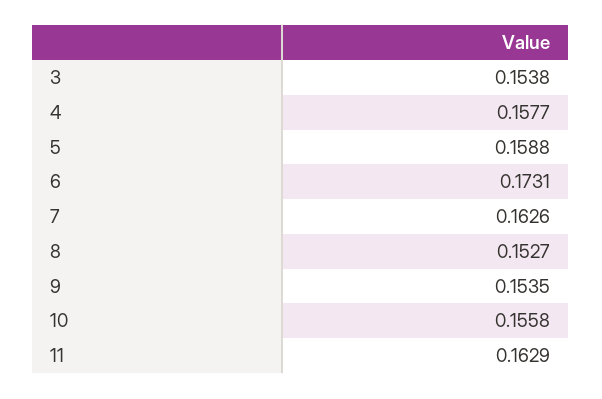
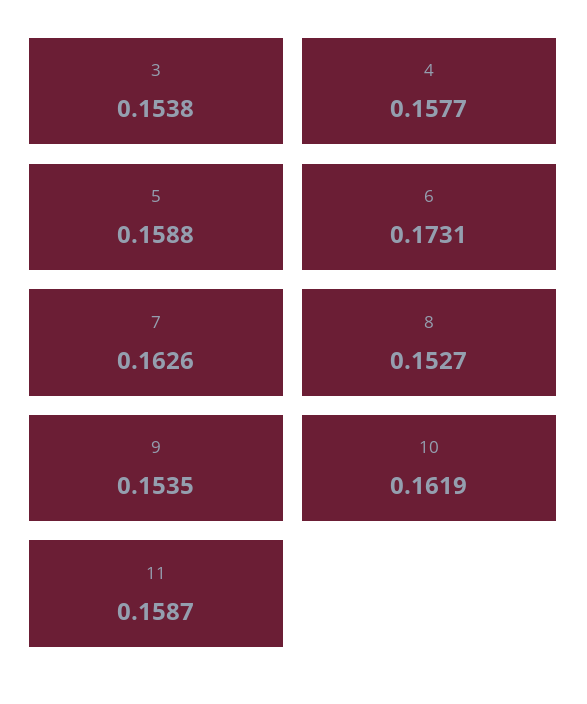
10: 0.1558 -> 0.1619
11: 0.1629 -> 0.1587

